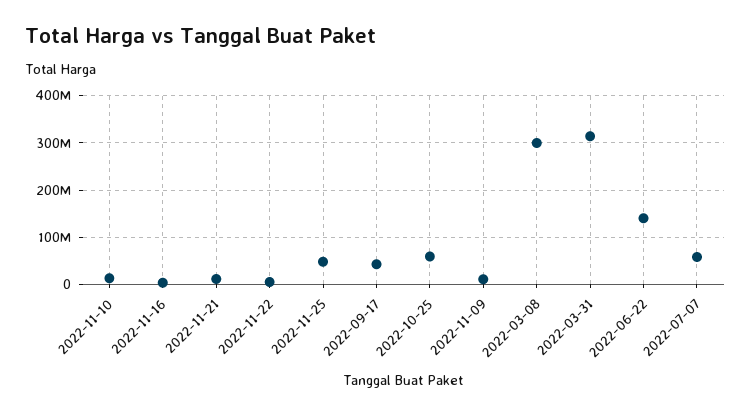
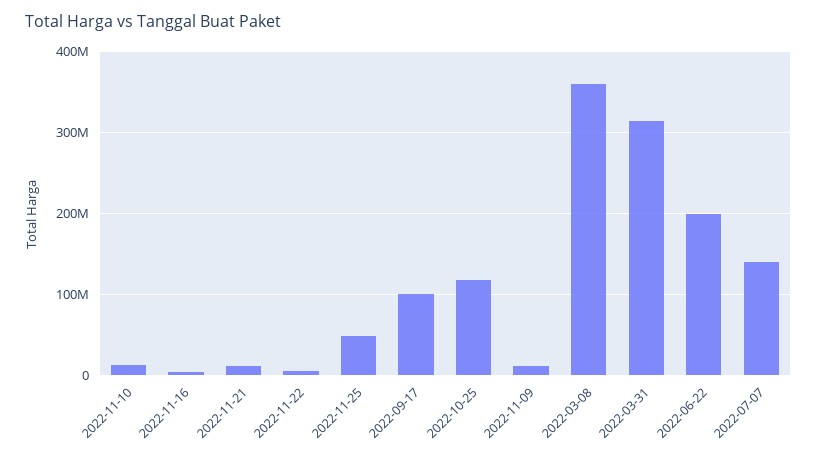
2022-09-17: 40000000 -> 100000000
2022-10-25: 60000000 -> 120000000
2022-03-08: 300000000 -> 360000000
2022-06-22: 140000000 -> 200000000
2022-07-07: 60000000 -> 140000000

